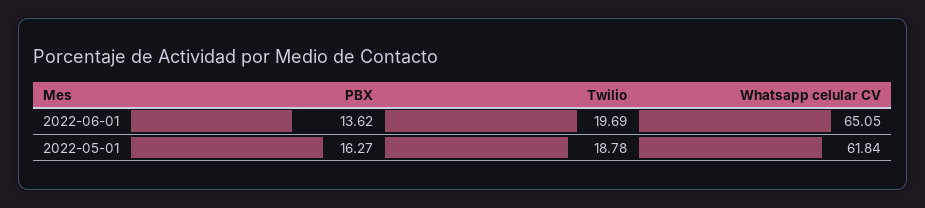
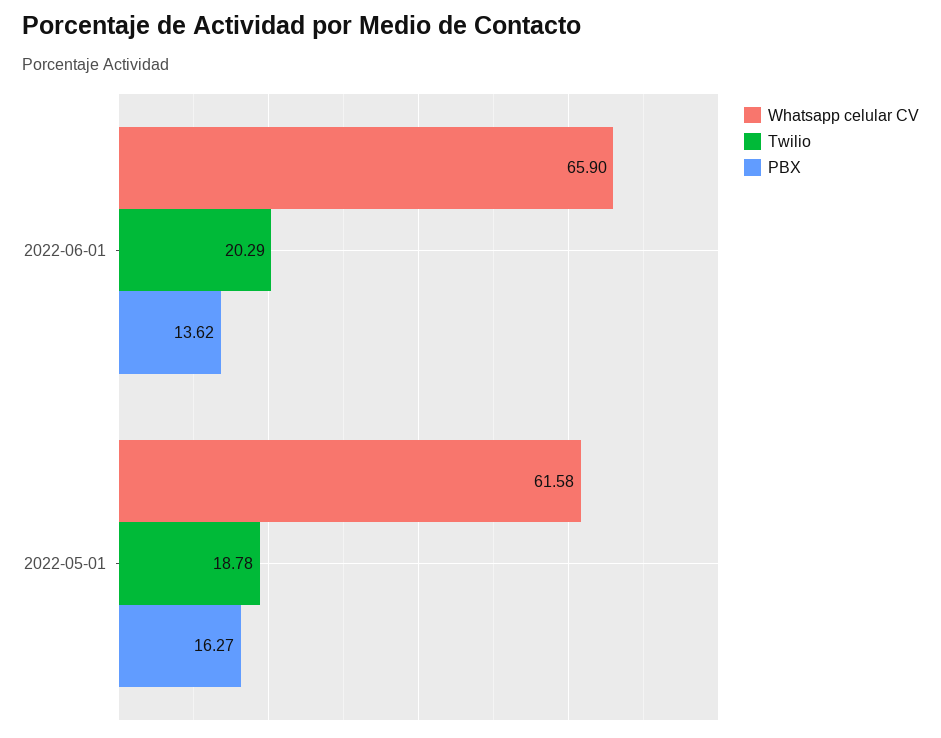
Twilio, 2022-06-01: 19.69 -> 20.29
Whatsapp celular CV, 2022-06-01: 65.05 -> 65.9
Whatsapp celular CV, 2022-05-01: 61.84 -> 61.58

